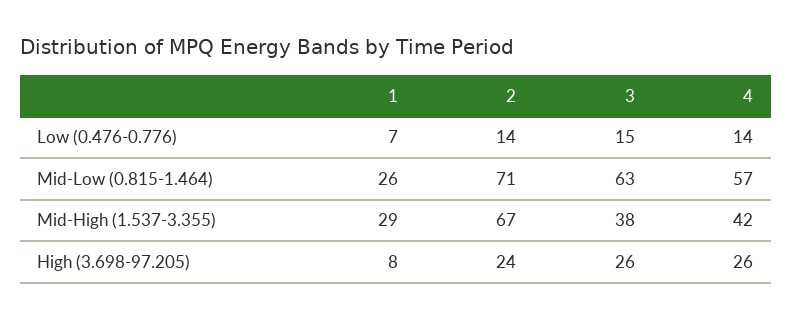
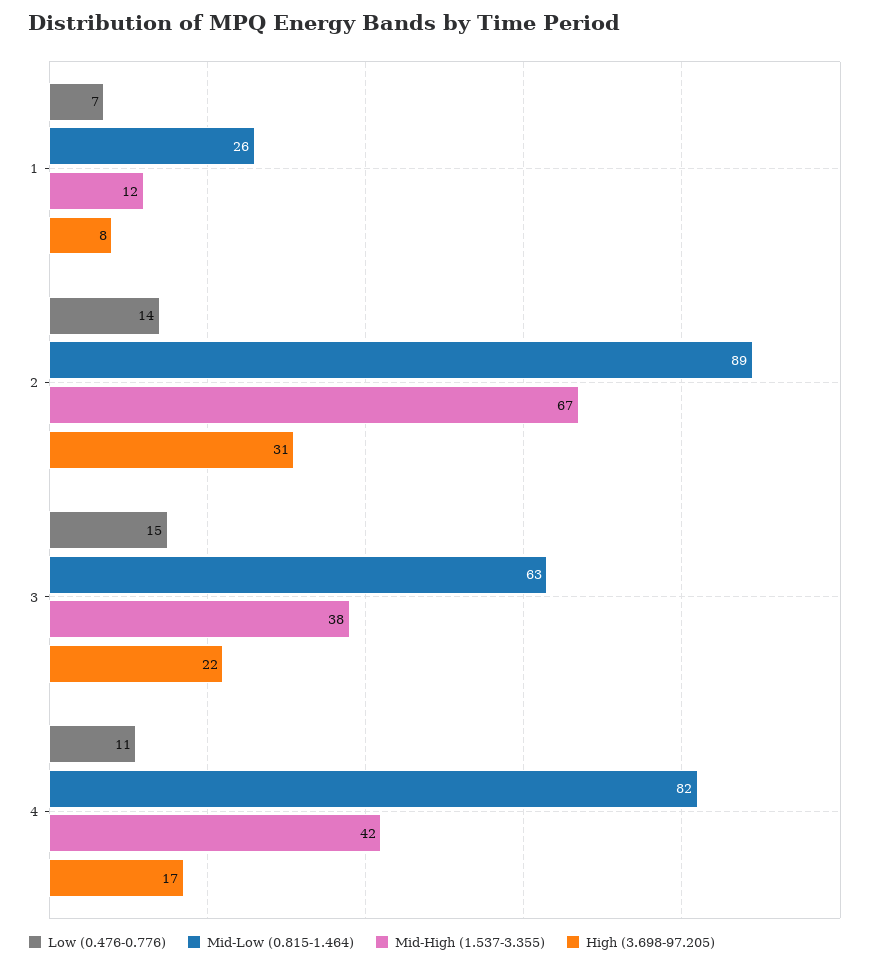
Low (0.476-0.776), 4: 14 -> 11
Mid-Low (0.815-1.464), 2: 71 -> 89
Mid-Low (0.815-1.464), 4: 57 -> 82
Mid-High (1.537-3.355), 1: 29 -> 12
High (3.698-97.205), 2: 24 -> 31
High (3.698-97.205), 3: 26 -> 22
High (3.698-97.205), 4: 26 -> 17

